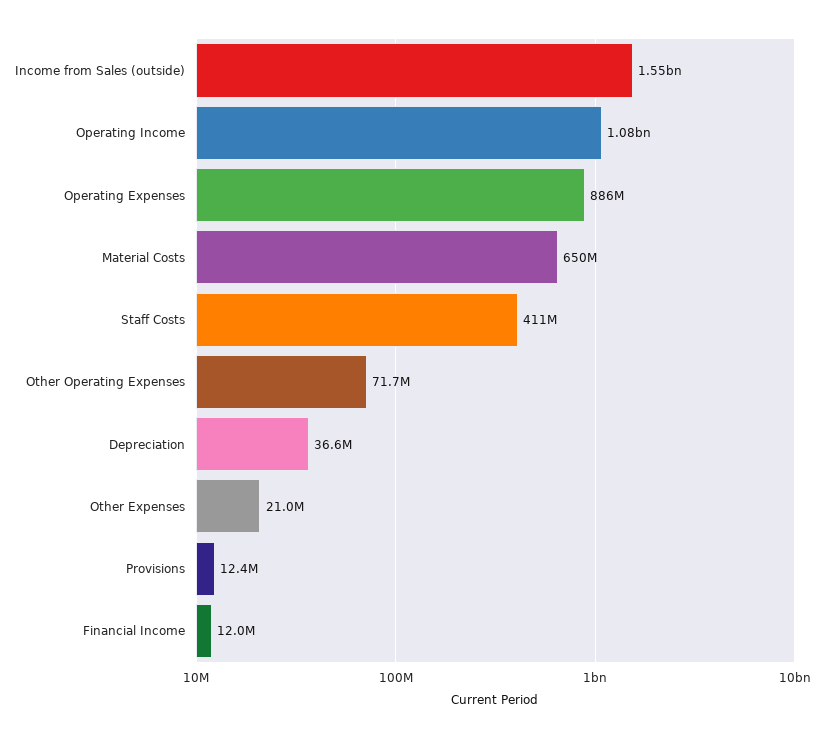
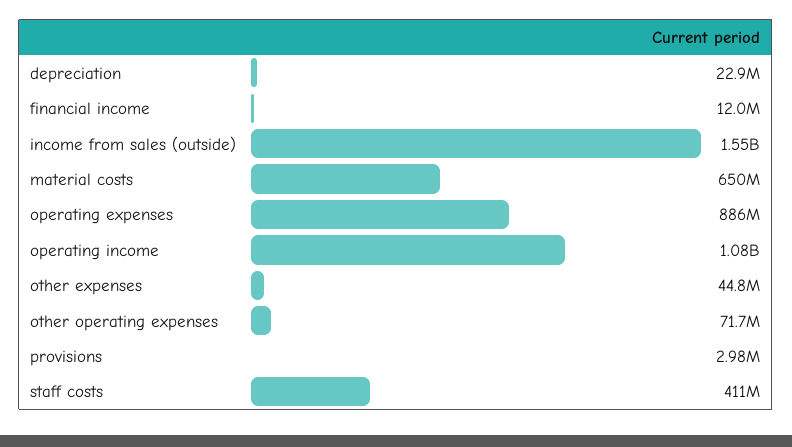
Depreciation: 36600000 -> 22900000
Other Expenses: 21000000 -> 44800000
Provisions: 12400000 -> 2980000

